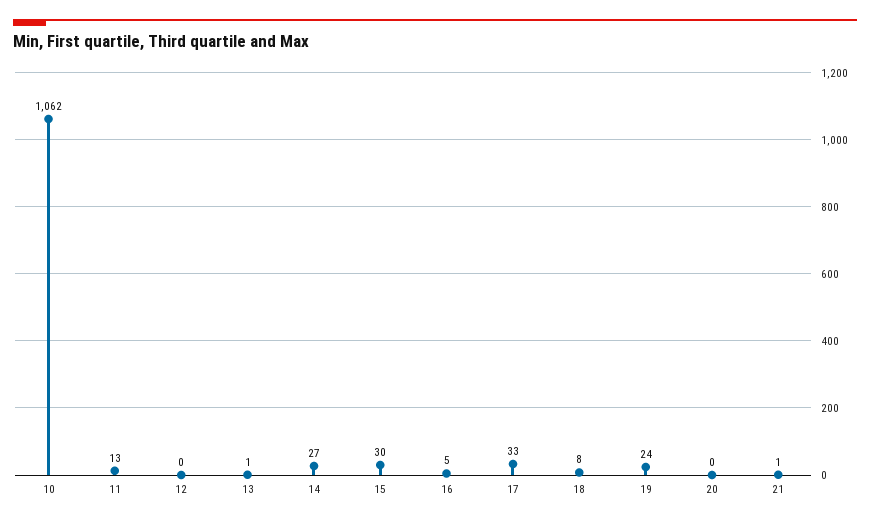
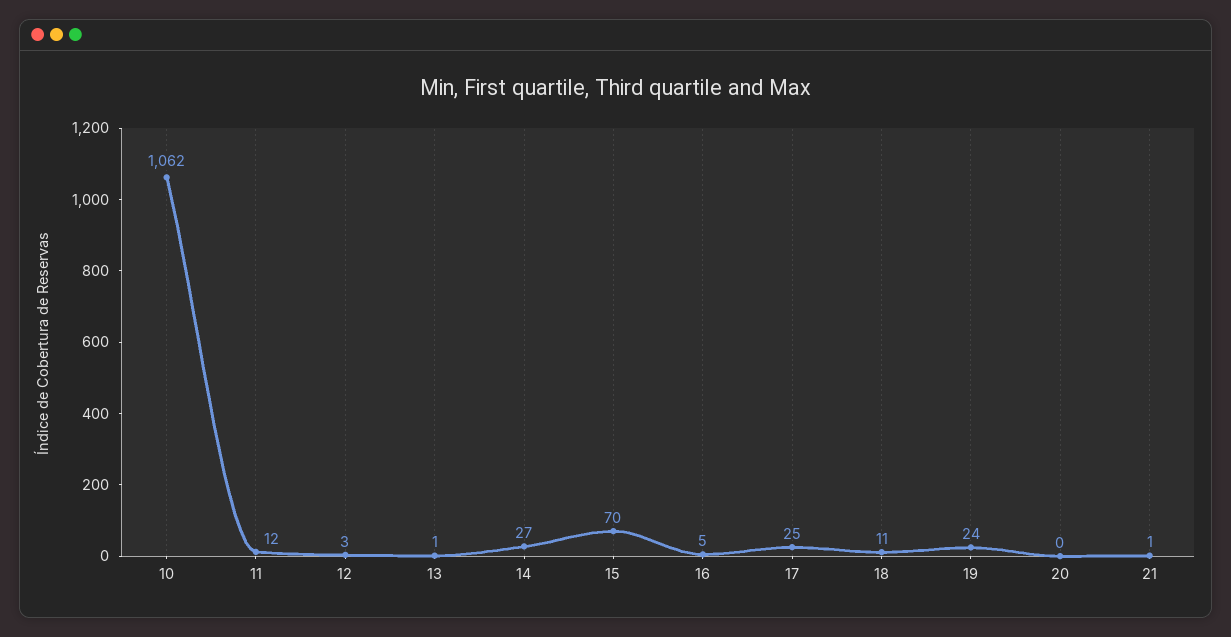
11: 13 -> 12
12: 0 -> 3
15: 30 -> 70
17: 33 -> 25
18: 8 -> 11

